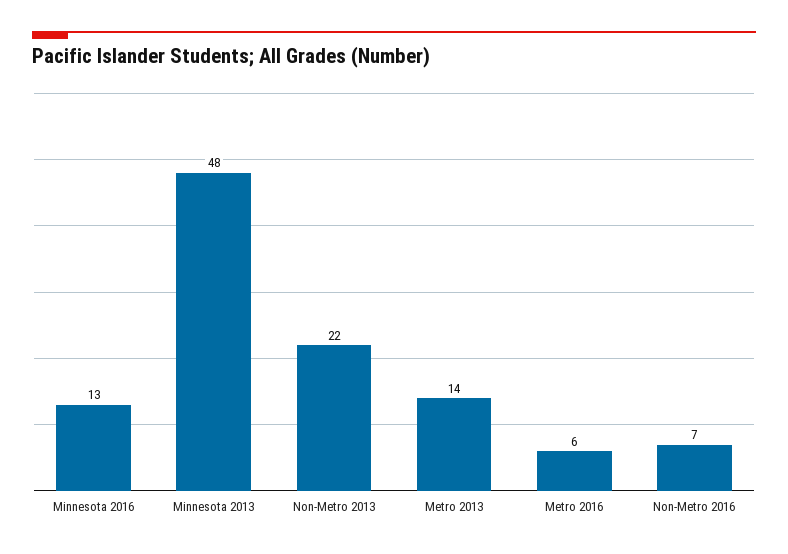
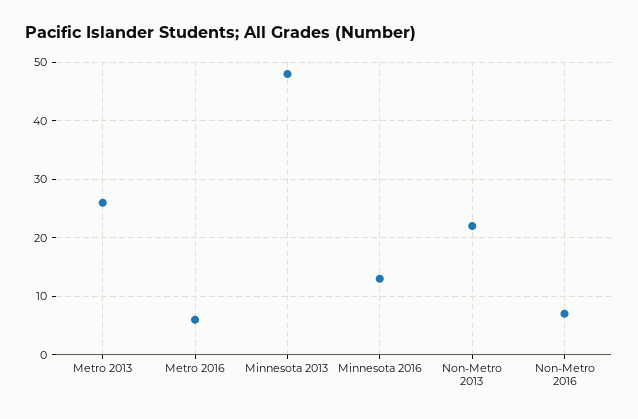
Metro 2013: 14 -> 25

